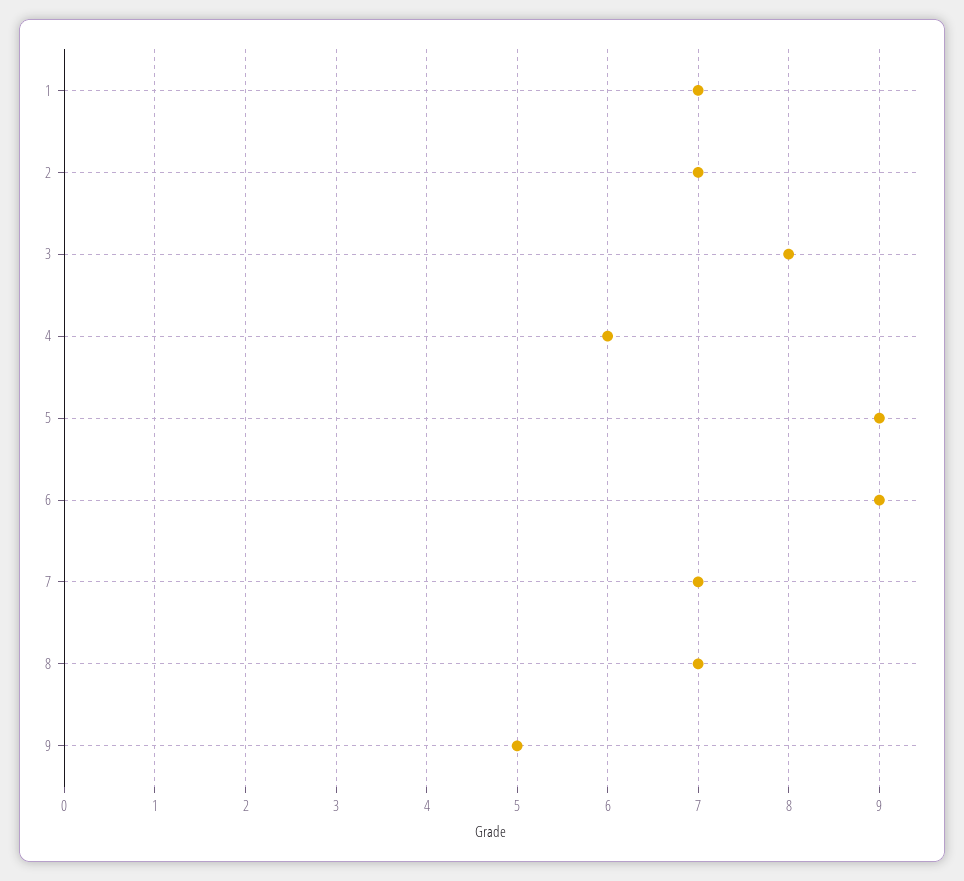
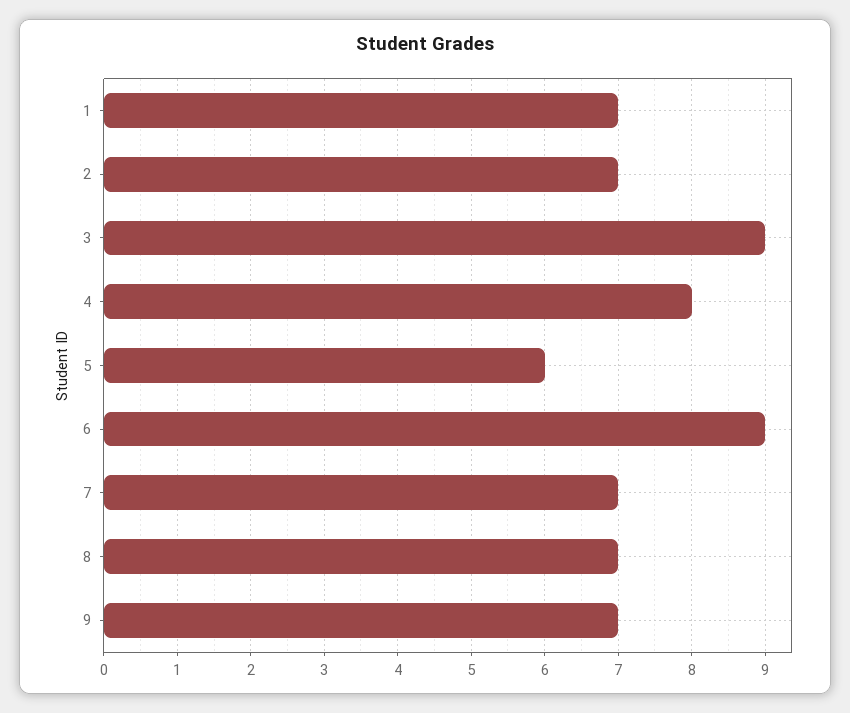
3: 8 -> 9
4: 6 -> 8
5: 9 -> 6
9: 5 -> 7

